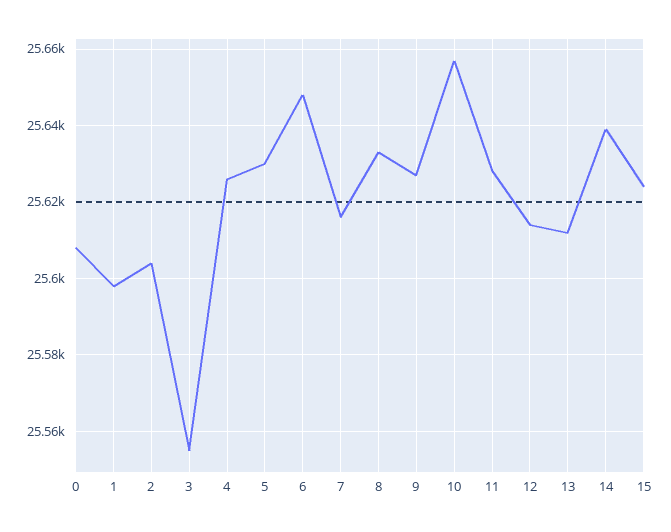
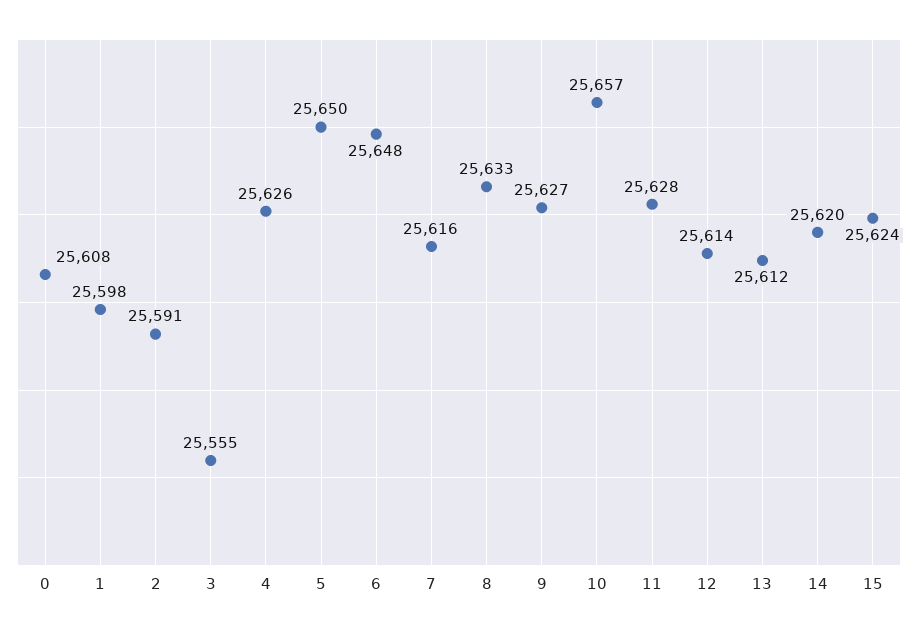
2: 25605 -> 25591
5: 25630 -> 25650
14: 25640 -> 25620

